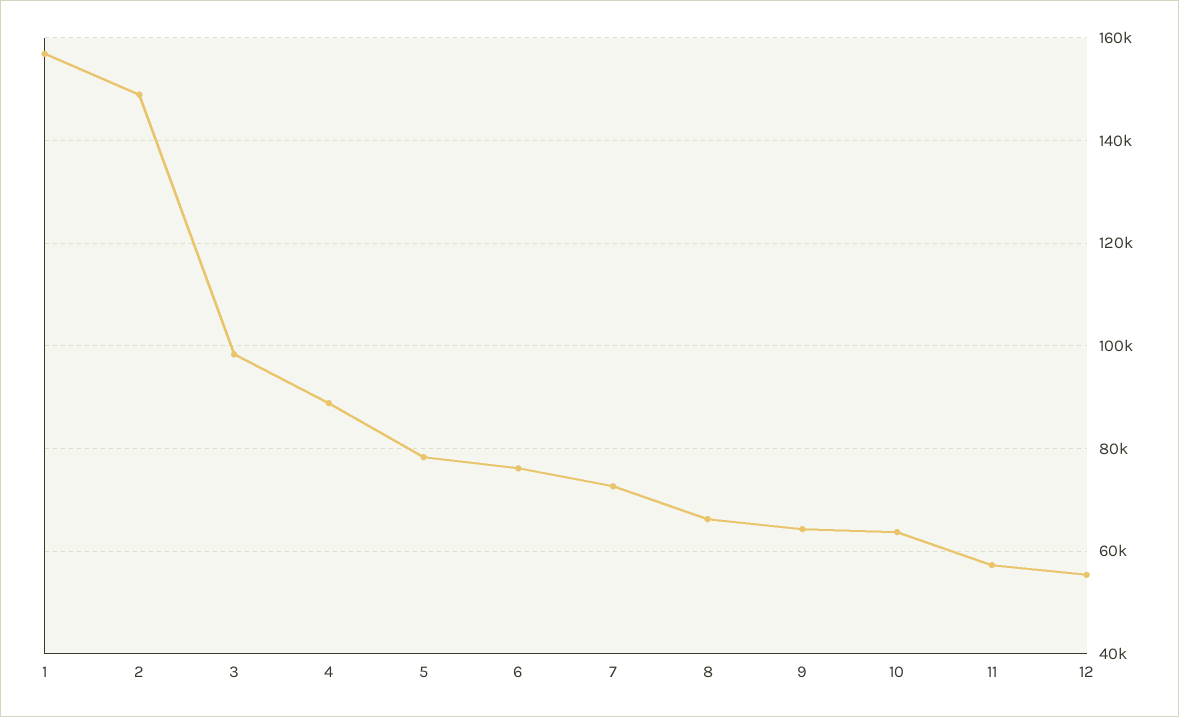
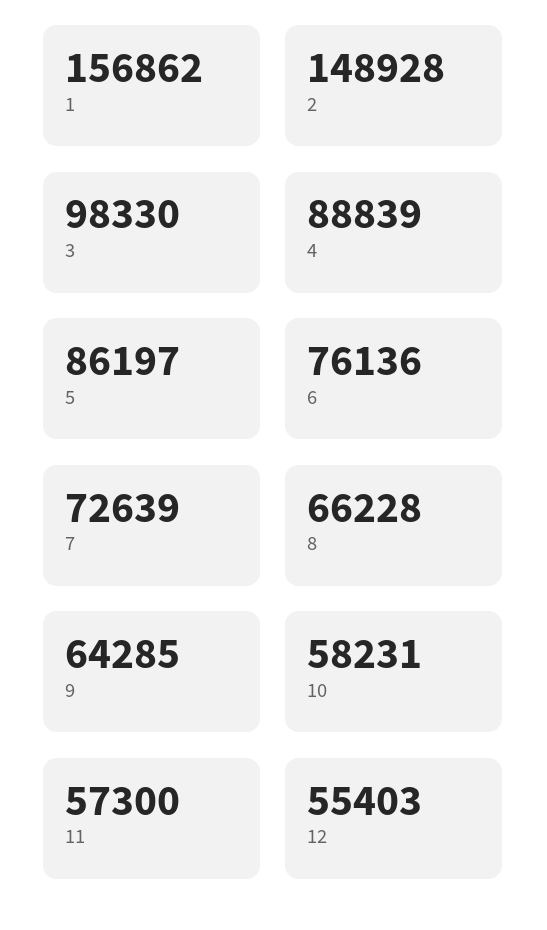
5: 78000 -> 86197
10: 64000 -> 58231

